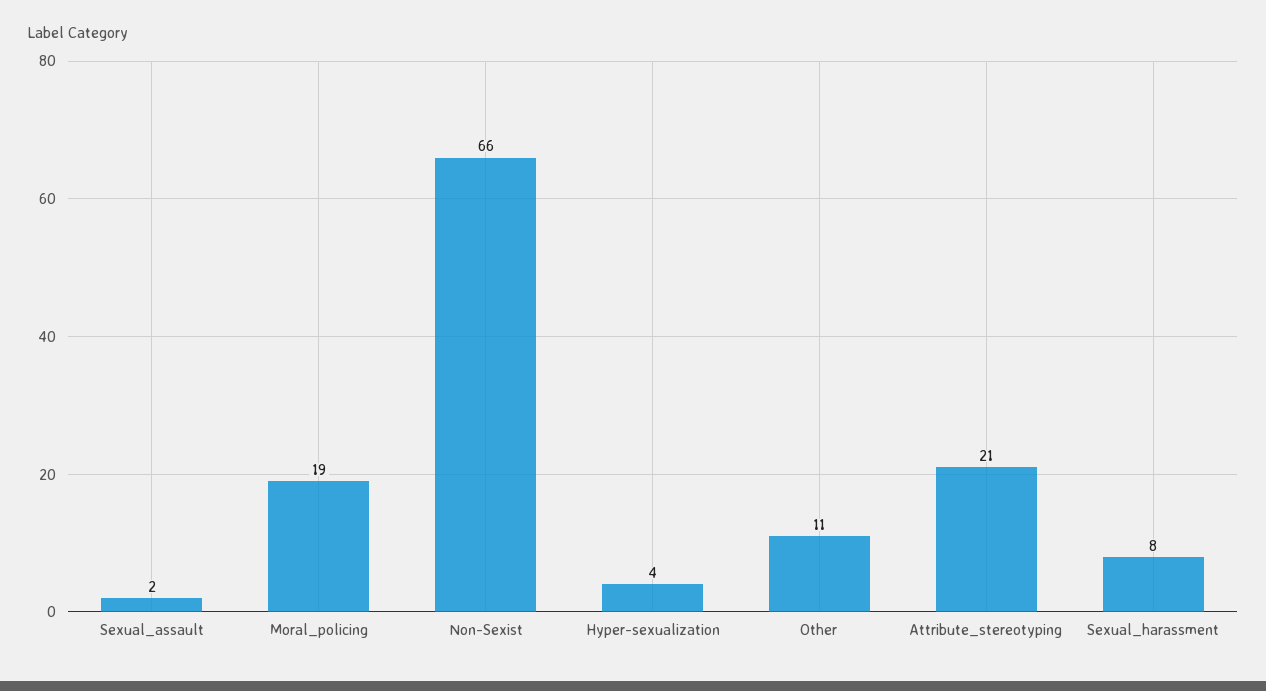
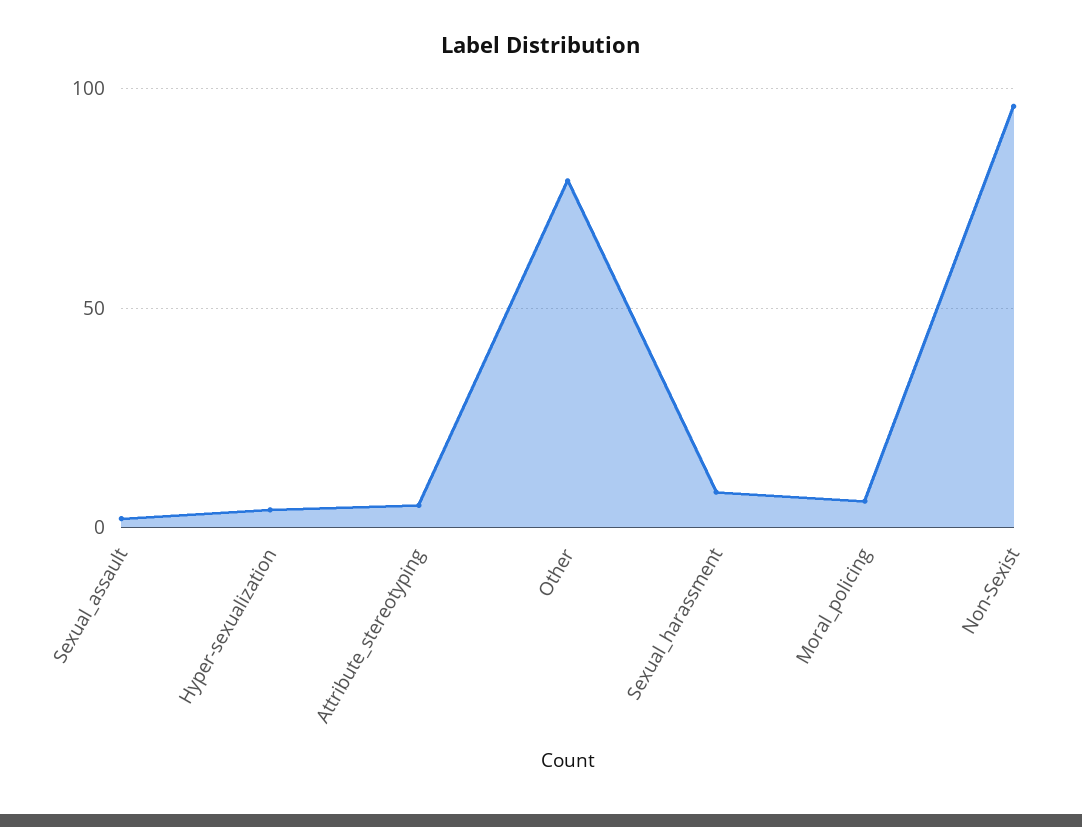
Moral_policing: 19 -> 5
Non-Sexist: 66 -> 95
Other: 11 -> 80
Attribute_stereotyping: 21 -> 5

